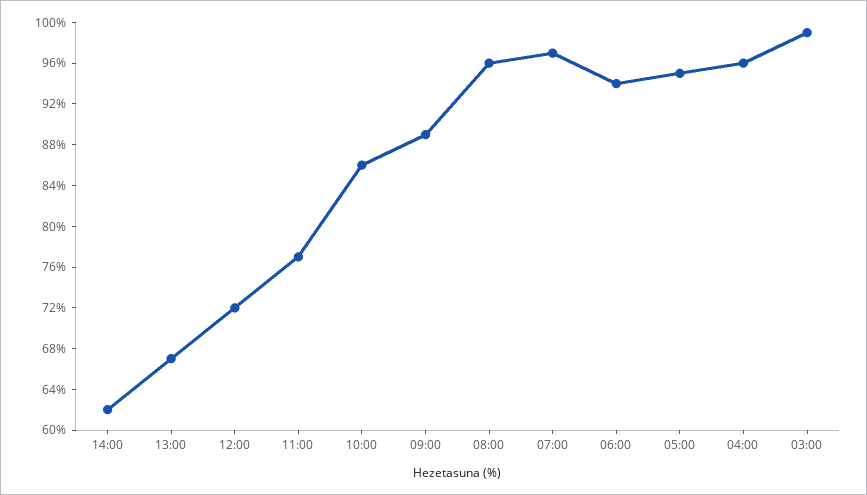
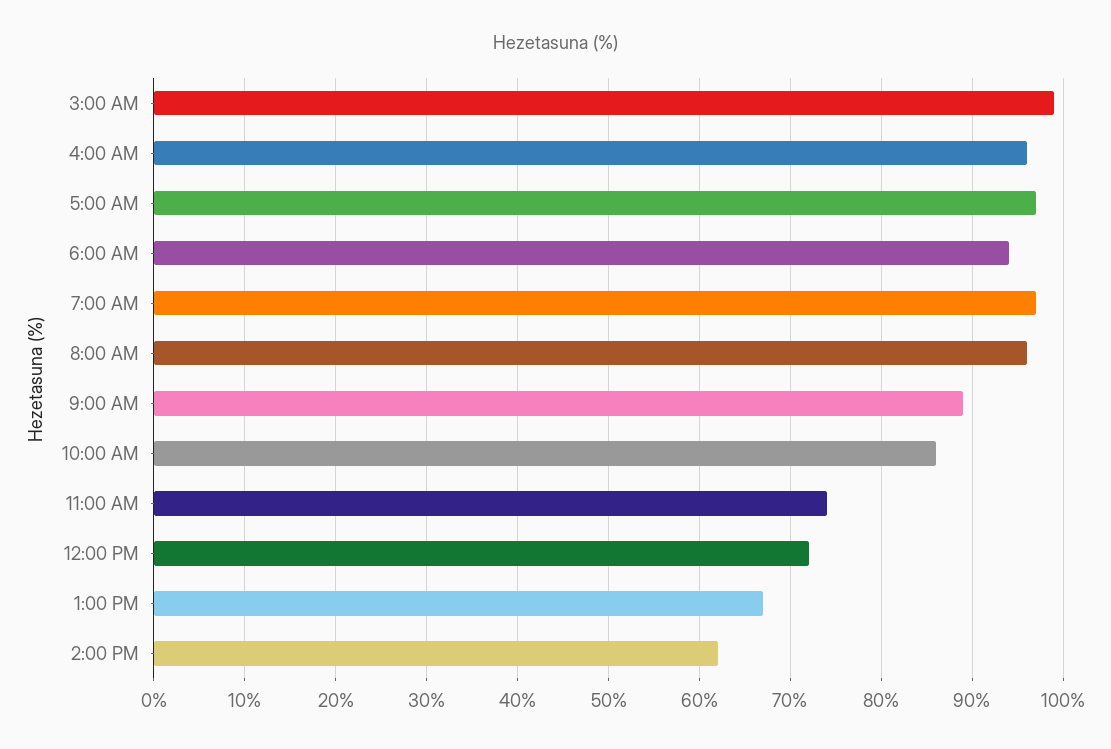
11:00: 77 -> 74
05:00: 95 -> 97

